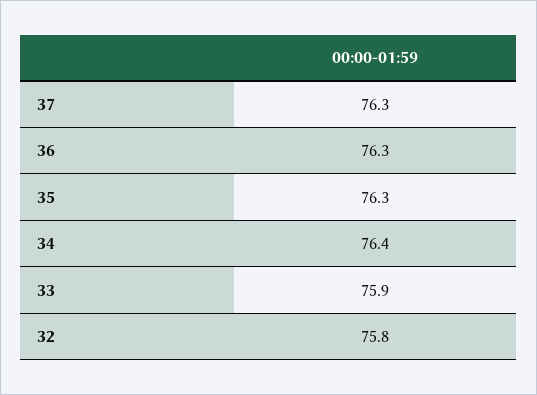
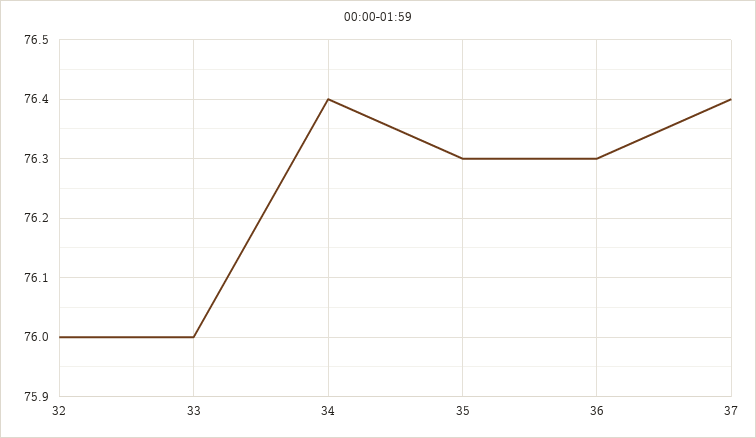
37: 76.3 -> 76.4
33: 75.9 -> 76
32: 75.8 -> 76

